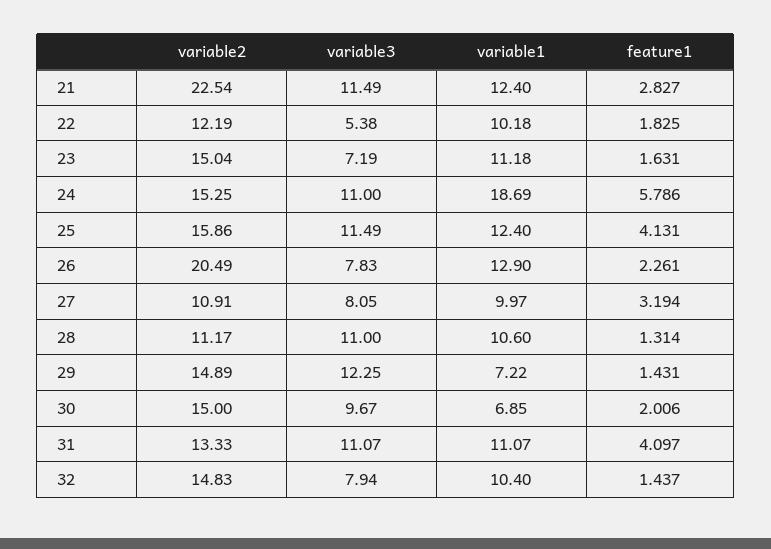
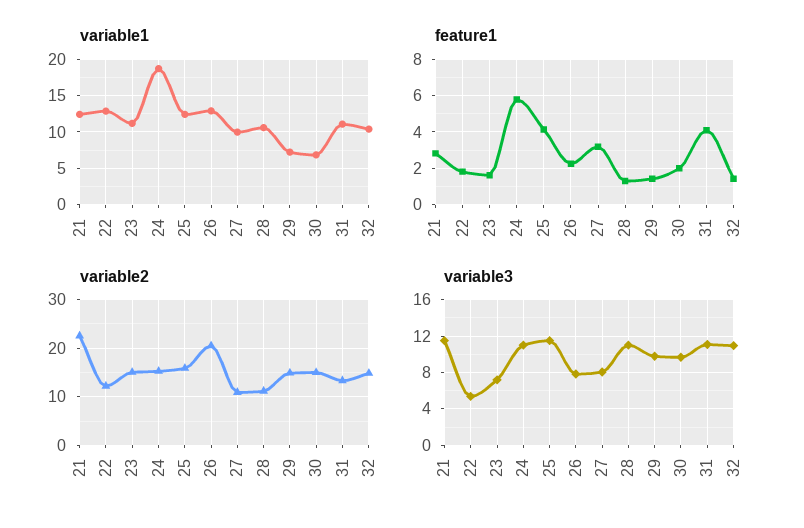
variable1, 22: 10.18 -> 13
variable3, 29: 12.25 -> 10
variable3, 32: 7.94 -> 11

